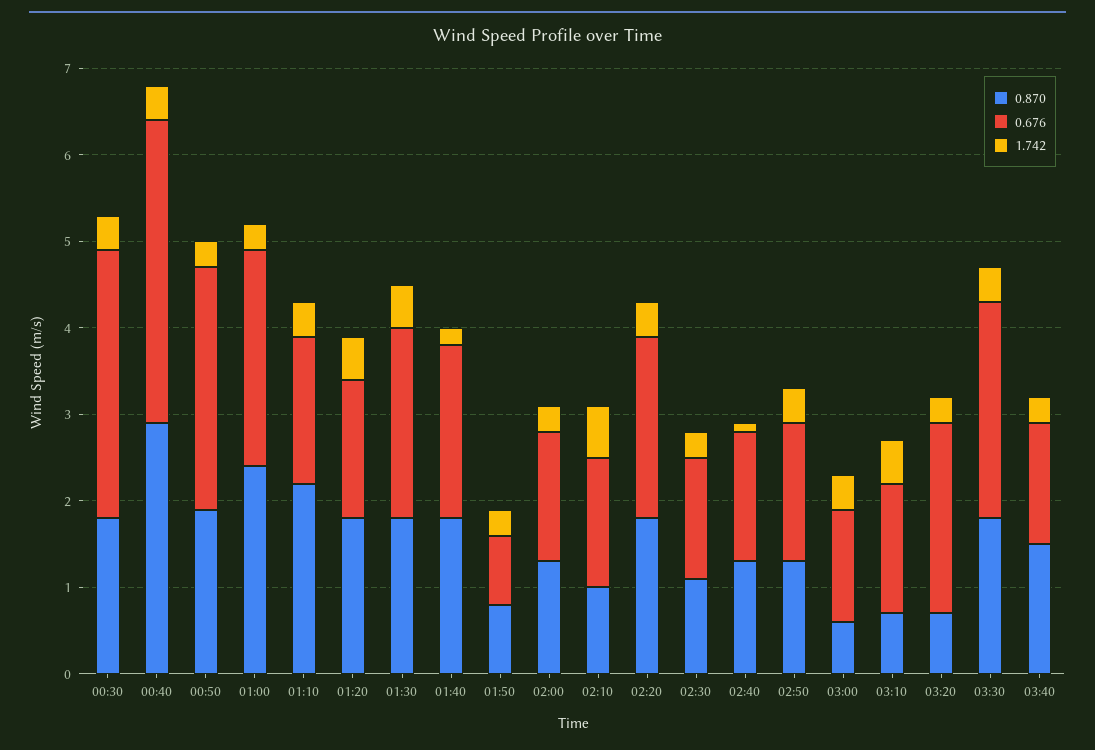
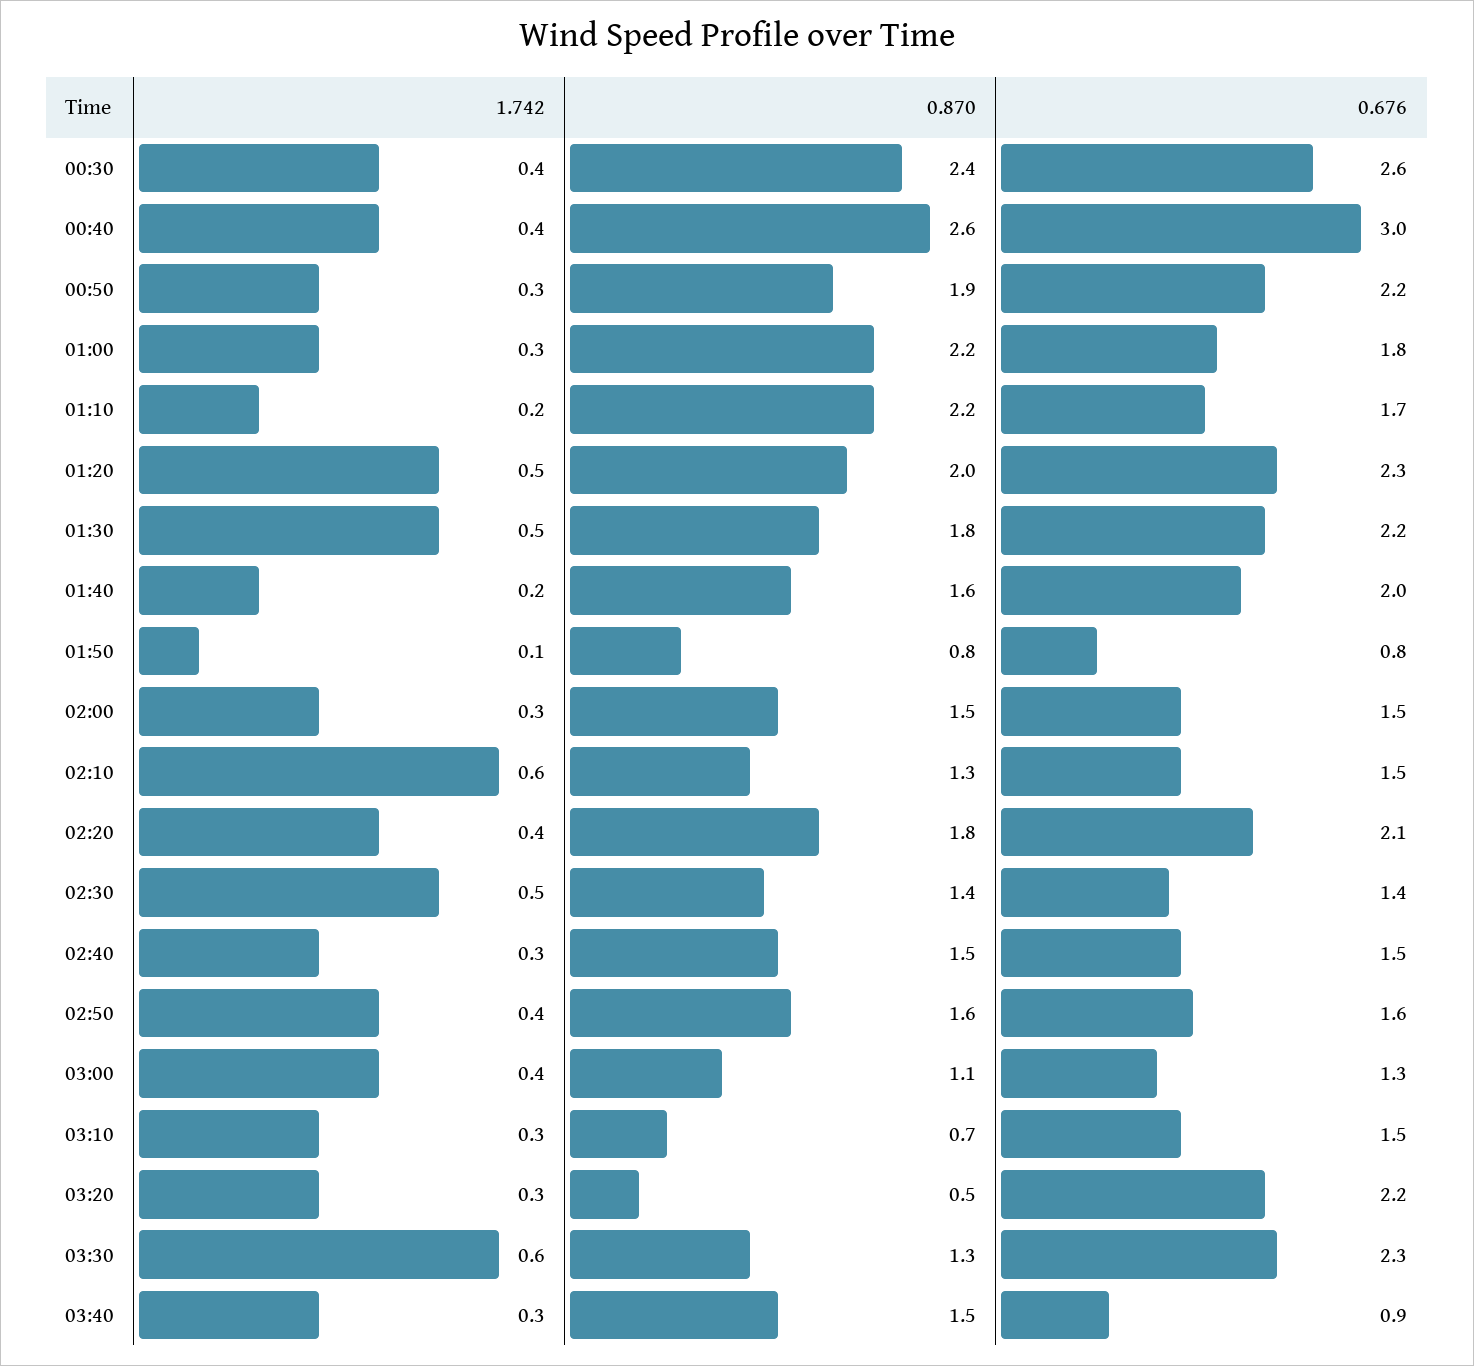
0.870, 00:30: 1.8 -> 2.4
0.676, 00:30: 3.1 -> 2.6
0.870, 00:40: 2.9 -> 2.6
0.676, 00:40: 3.5 -> 3
0.676, 00:50: 2.8 -> 2.2
0.870, 01:00: 2.4 -> 2.2
0.676, 01:00: 2.5 -> 1.8
1.742, 01:10: 0.4 -> 0.2
0.870, 01:20: 1.8 -> 2
0.676, 01:20: 1.6 -> 2.3
0.870, 01:40: 1.8 -> 1.6
1.742, 01:50: 0.3 -> 0.1
0.870, 02:00: 1.3 -> 1.5
0.870, 02:10: 1 -> 1.3
0.870, 02:30: 1.1 -> 1.4
1.742, 02:30: 0.3 -> 0.5
0.870, 02:40: 1.3 -> 1.5
1.742, 02:40: 0.1 -> 0.3
0.870, 02:50: 1.3 -> 1.6
0.870, 03:00: 0.6 -> 1.1
1.742, 03:10: 0.5 -> 0.3
0.870, 03:20: 0.7 -> 0.5
0.870, 03:30: 1.8 -> 1.3
0.676, 03:30: 2.5 -> 2.3
1.742, 03:30: 0.4 -> 0.6
0.676, 03:40: 1.4 -> 0.9

